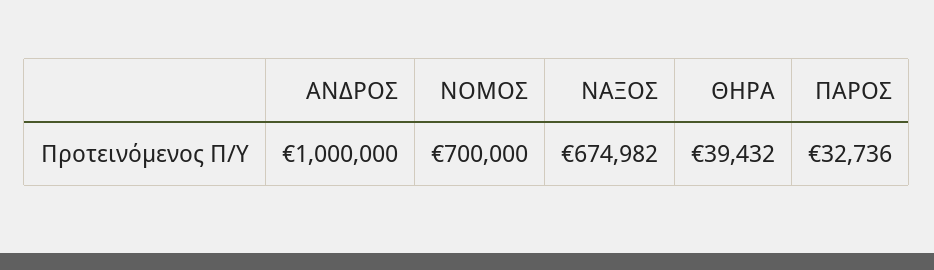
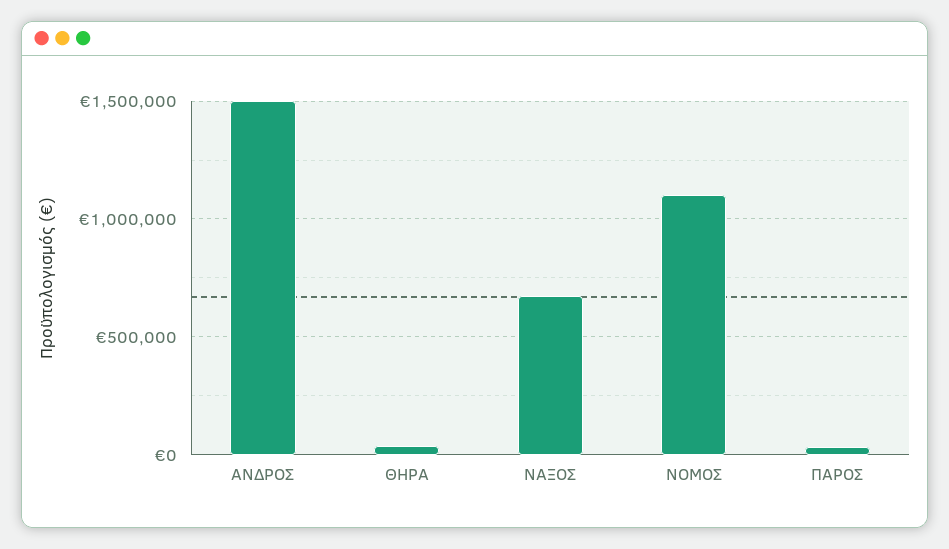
ΑΝΔΡΟΣ: 1000000 -> 1500000
ΝΟΜΟΣ: 700000 -> 1100000

